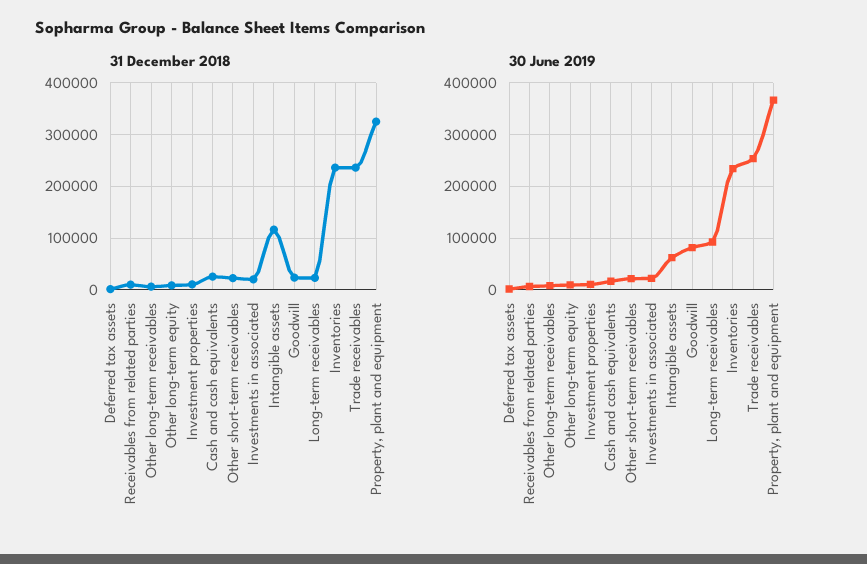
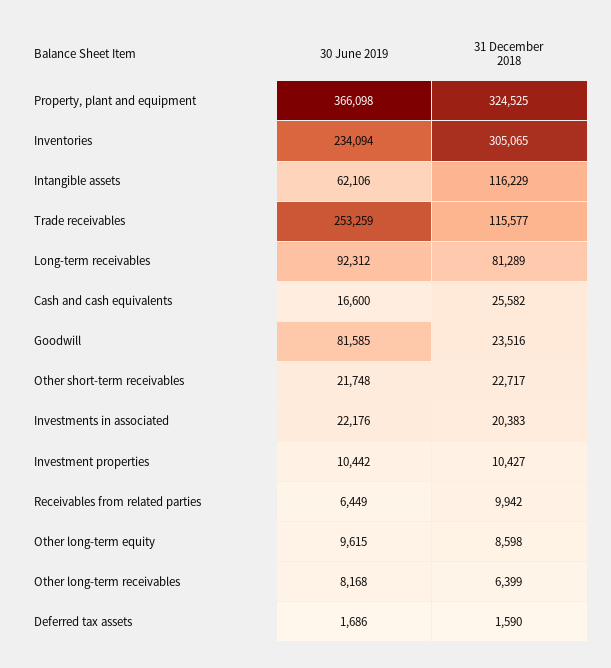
31 December 2018, Long-term receivables: 20000 -> 81289
31 December 2018, Inventories: 240000 -> 305065
31 December 2018, Trade receivables: 240000 -> 115577

